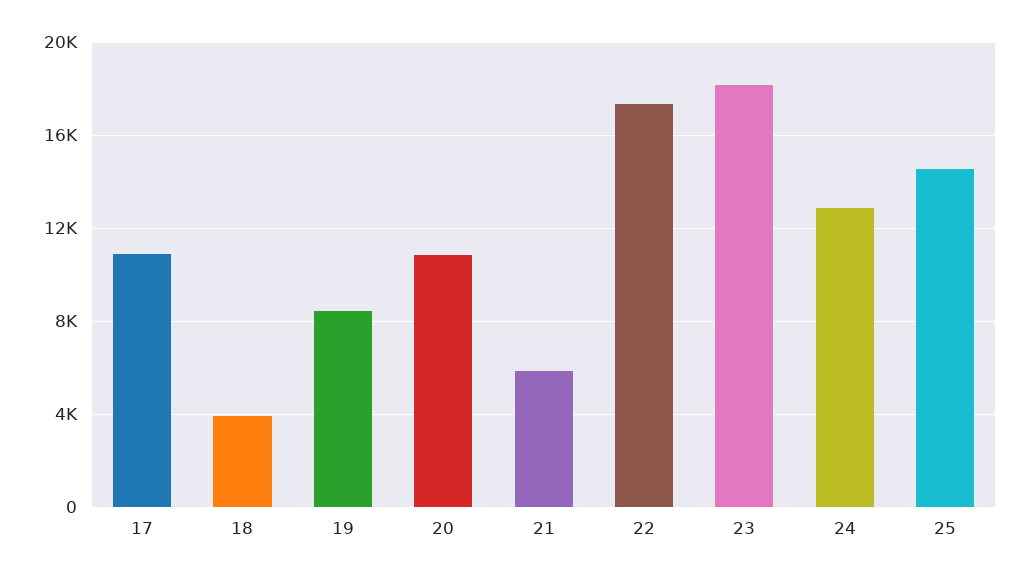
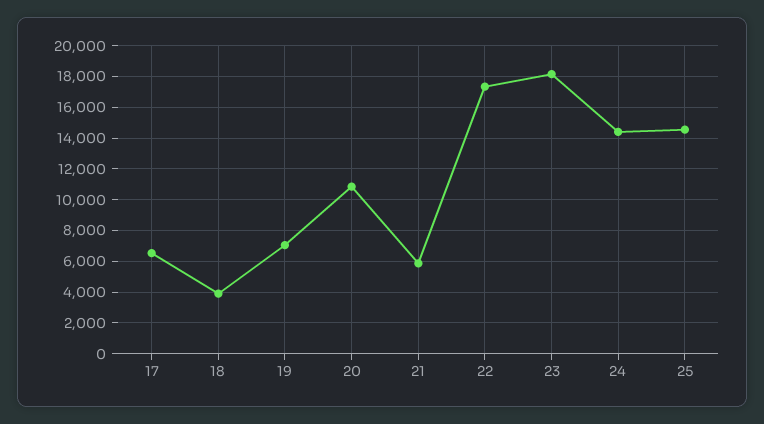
17: 11000 -> 6500
19: 8500 -> 7000
24: 13000 -> 14500

